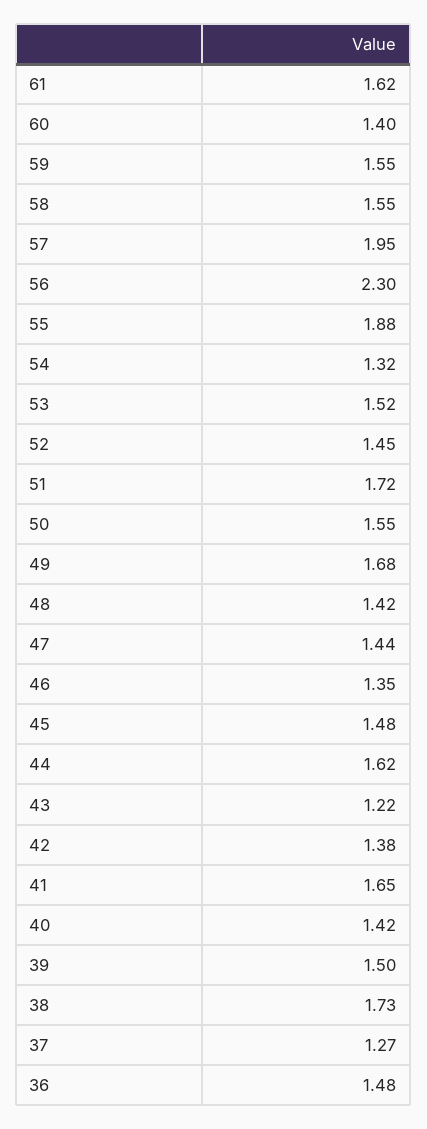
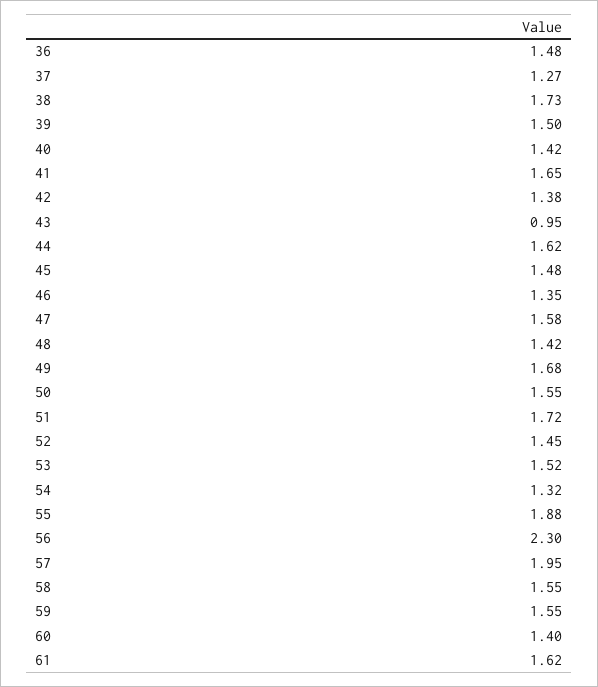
47: 1.44 -> 1.58
43: 1.22 -> 0.95

